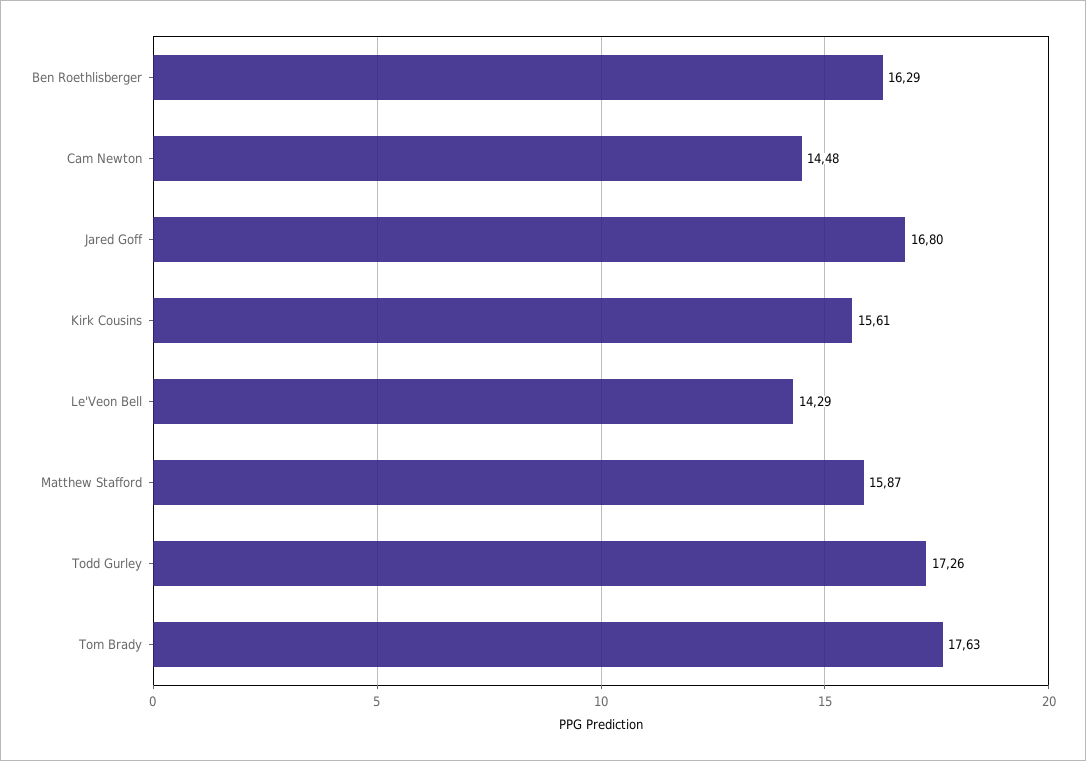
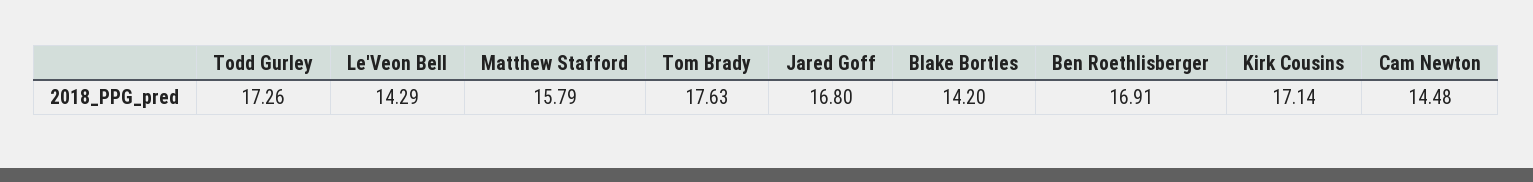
Ben Roethlisberger: 16.29 -> 16.91
Kirk Cousins: 15.61 -> 17.14
Matthew Stafford: 15.87 -> 15.79
Blake Bortles: none -> 14.2

